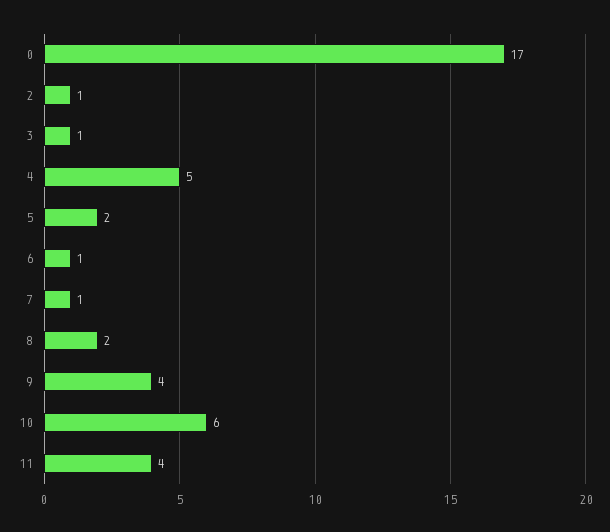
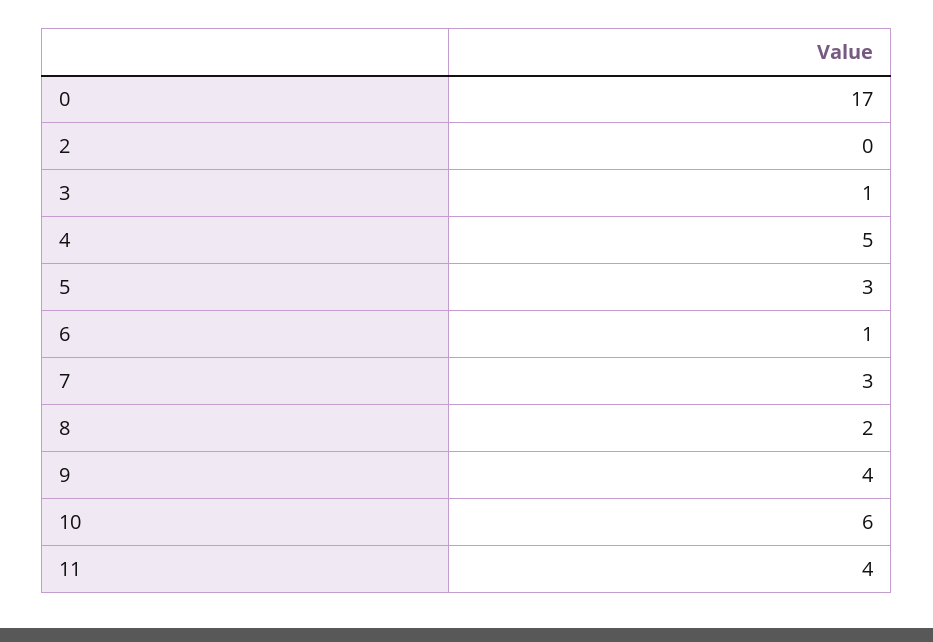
2: 1 -> 0
5: 2 -> 3
7: 1 -> 3

